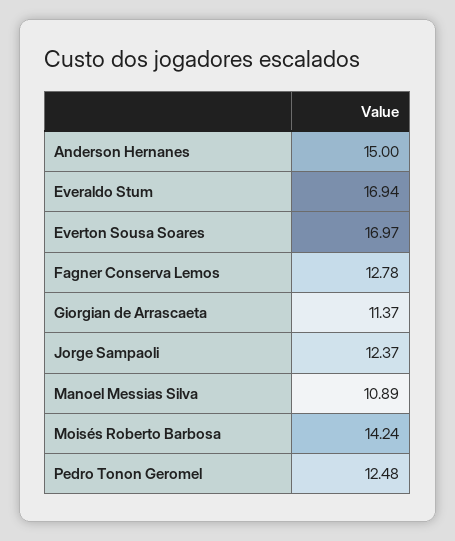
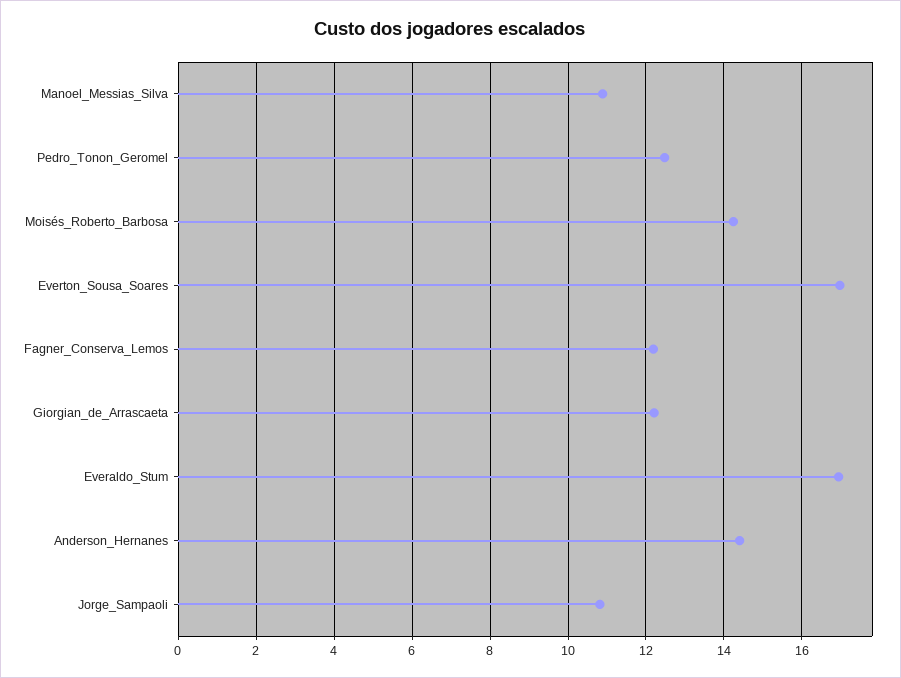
Anderson Hernanes: 15 -> 14.4
Fagner Conserva Lemos: 12.78 -> 12.2
Giorgian de Arrascaeta: 11.37 -> 12.2
Jorge Sampaoli: 12.37 -> 10.8

